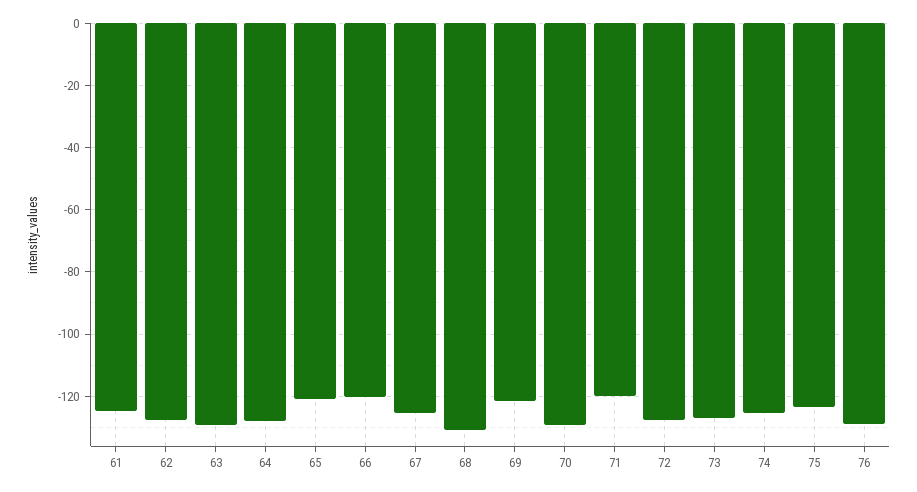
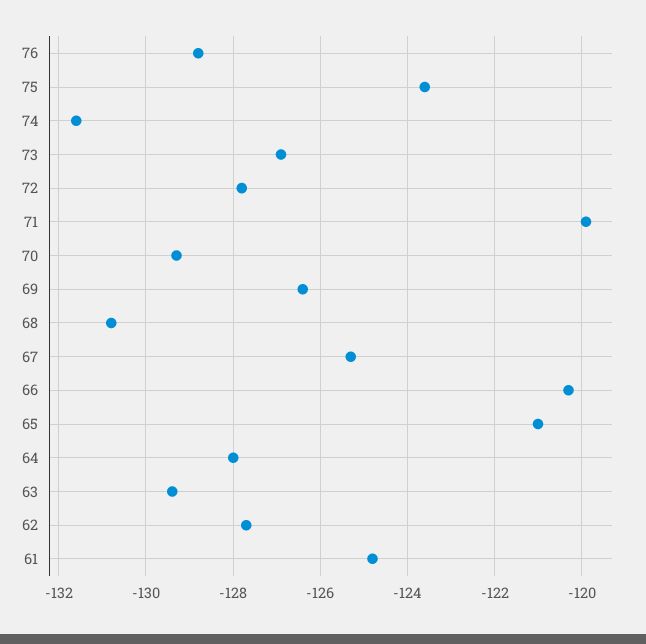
69: -122 -> -126.5
74: -126 -> -131.5

